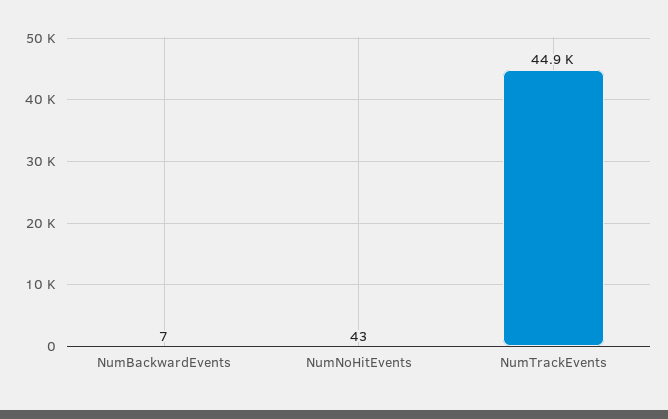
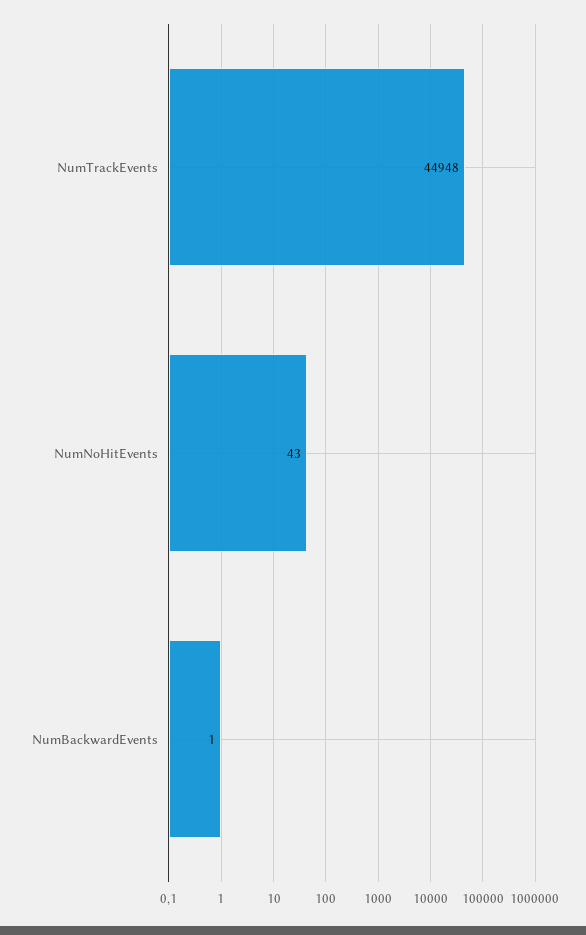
NumBackwardEvents: 7 -> 1

